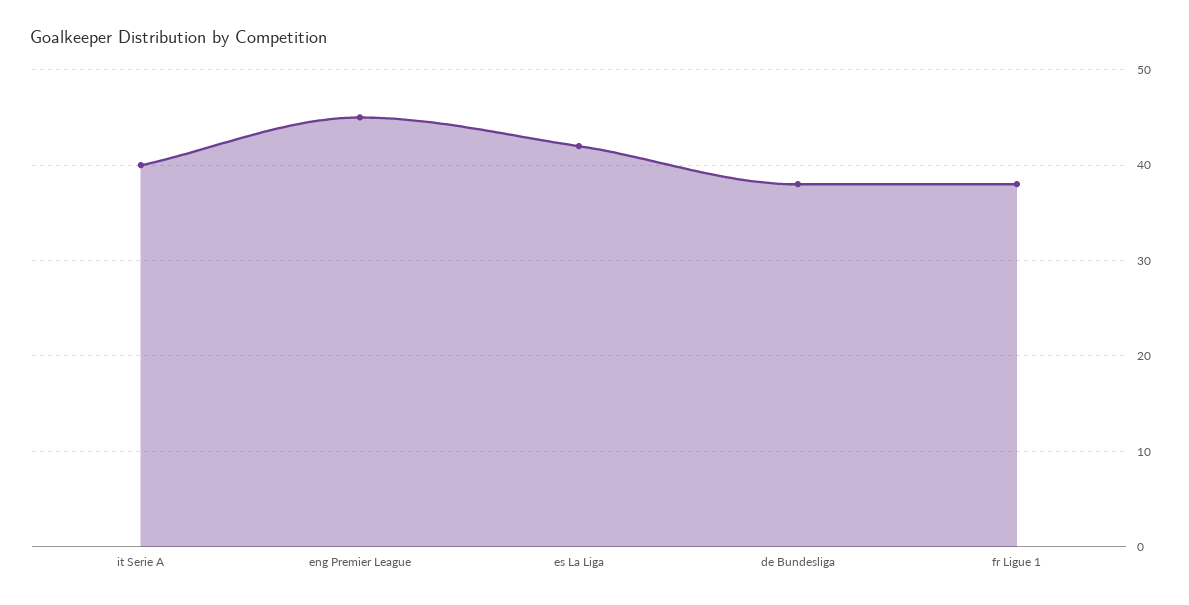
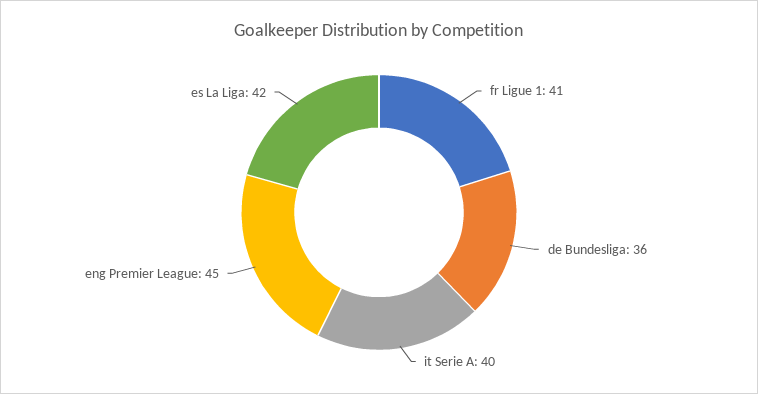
de Bundesliga: 38 -> 36
fr Ligue 1: 38 -> 41

